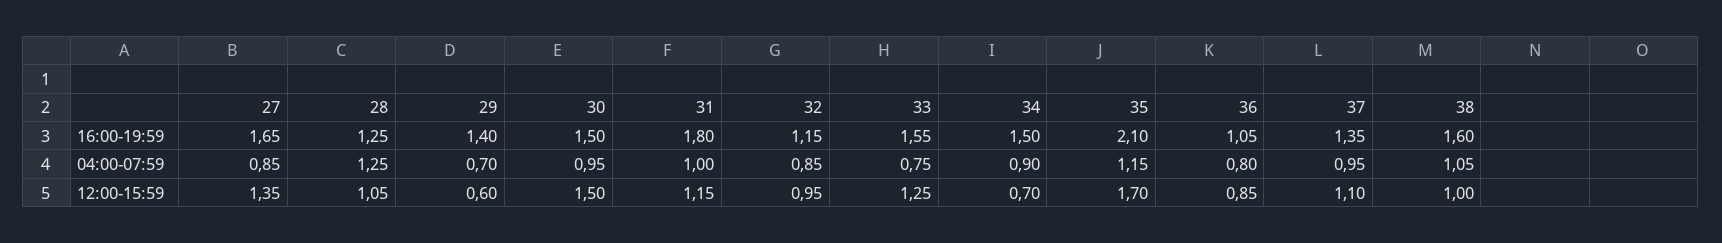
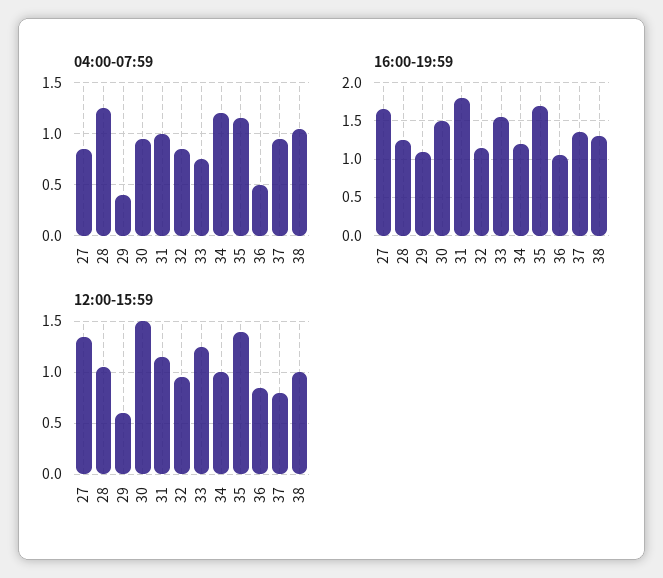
16:00-19:59, 29: 1.4 -> 1.1
16:00-19:59, 34: 1.5 -> 1.2
16:00-19:59, 35: 2.1 -> 1.7
16:00-19:59, 38: 1.6 -> 1.3
04:00-07:59, 29: 0.7 -> 0.4
04:00-07:59, 34: 0.9 -> 1.2
04:00-07:59, 36: 0.8 -> 0.5
12:00-15:59, 34: 0.7 -> 1
12:00-15:59, 35: 1.7 -> 1.4
12:00-15:59, 37: 1.1 -> 0.8

